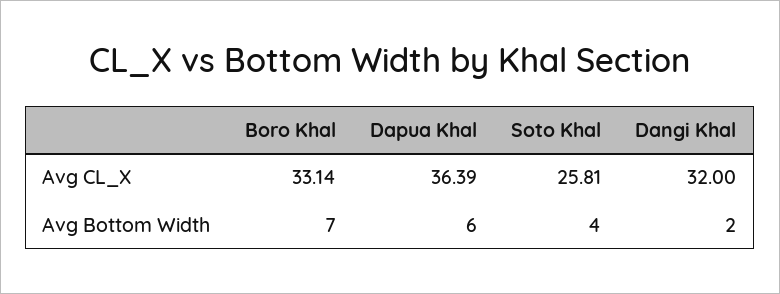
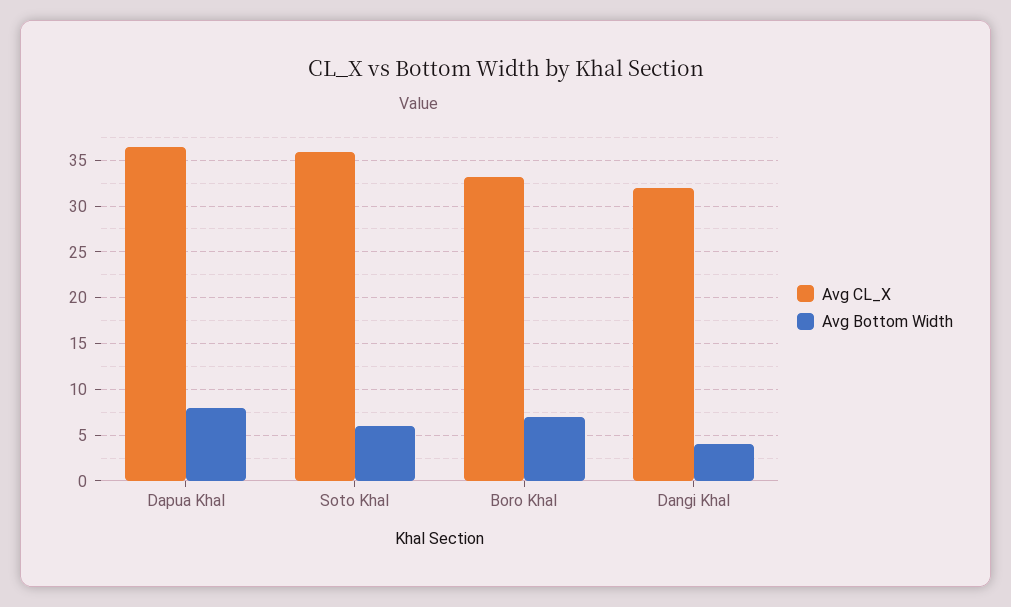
Avg CL_X, Soto Khal: 25.81 -> 36
Avg Bottom Width, Dapua Khal: 6 -> 8
Avg Bottom Width, Soto Khal: 4 -> 6
Avg Bottom Width, Dangi Khal: 2 -> 4

